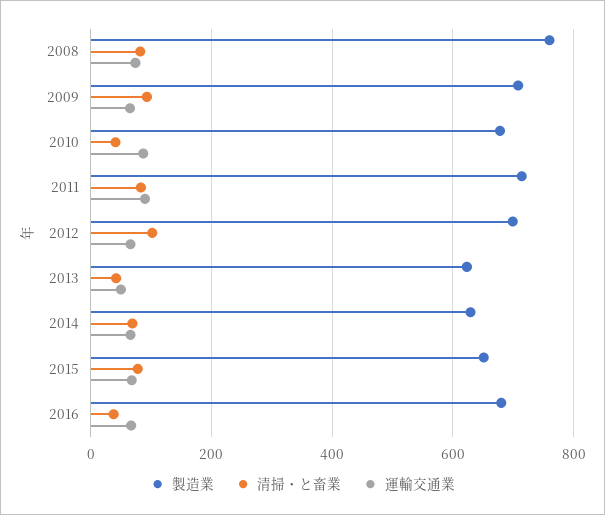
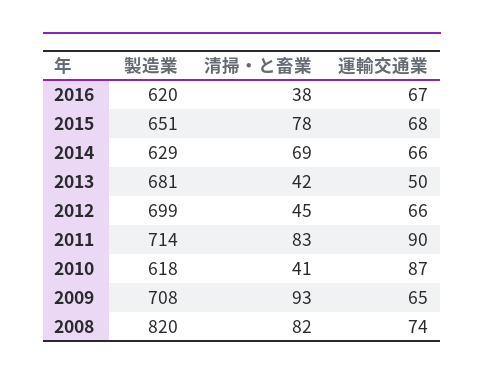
製造業, 2008: 760 -> 820
製造業, 2010: 680 -> 618
清掃・と畜業, 2012: 100 -> 45
製造業, 2013: 620 -> 681
製造業, 2016: 680 -> 620

